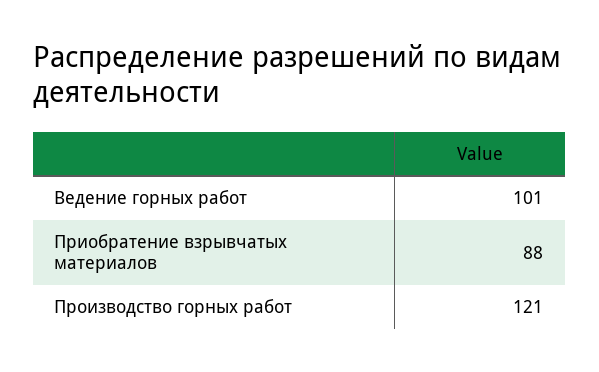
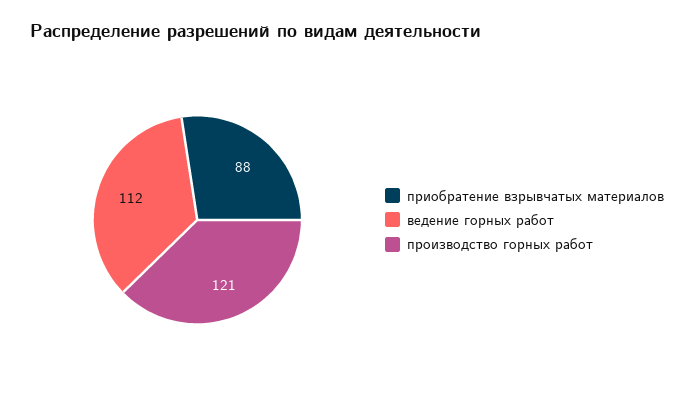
Ведение горных работ: 101 -> 112

